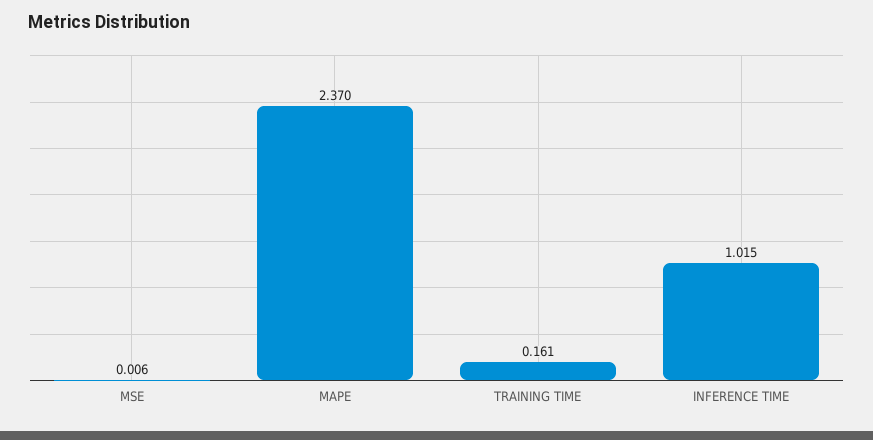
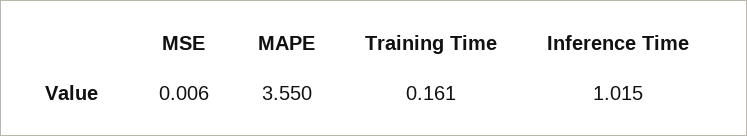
MAPE: 2.37 -> 3.55

